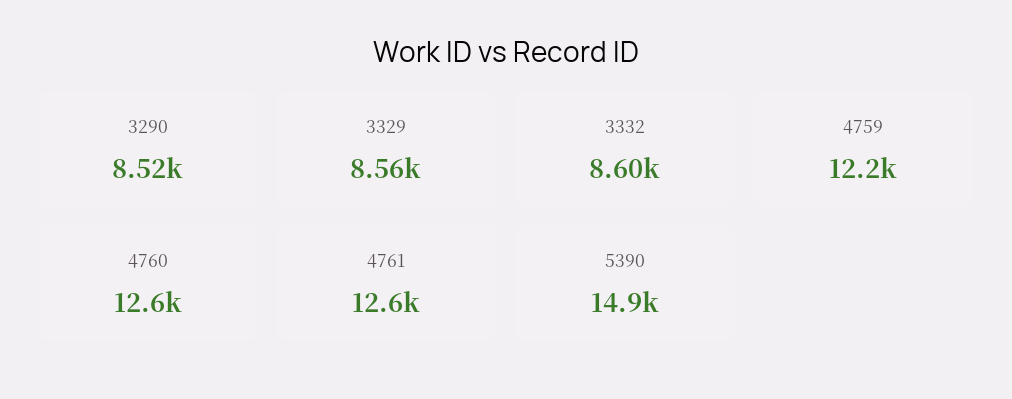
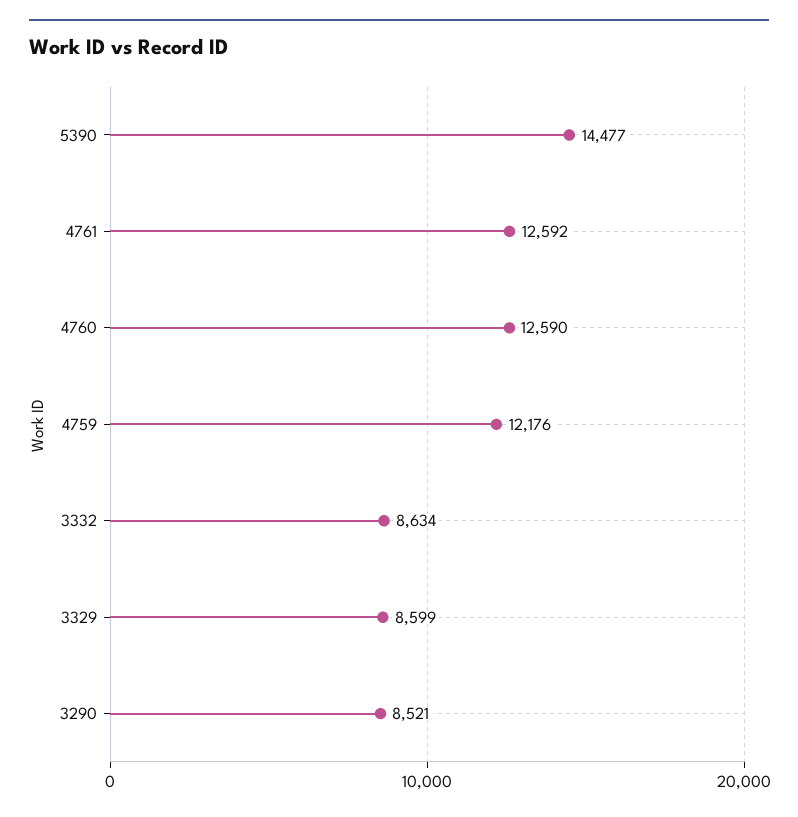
3329: 8560 -> 8599
3332: 8600 -> 8634
5390: 14900 -> 14477

